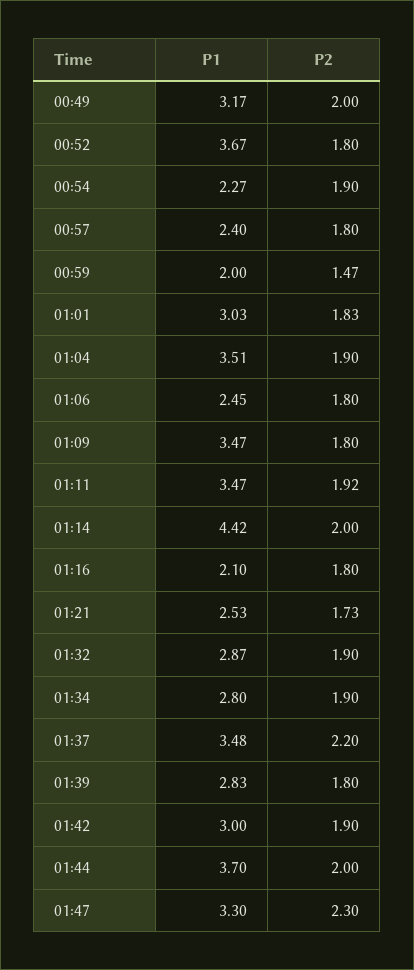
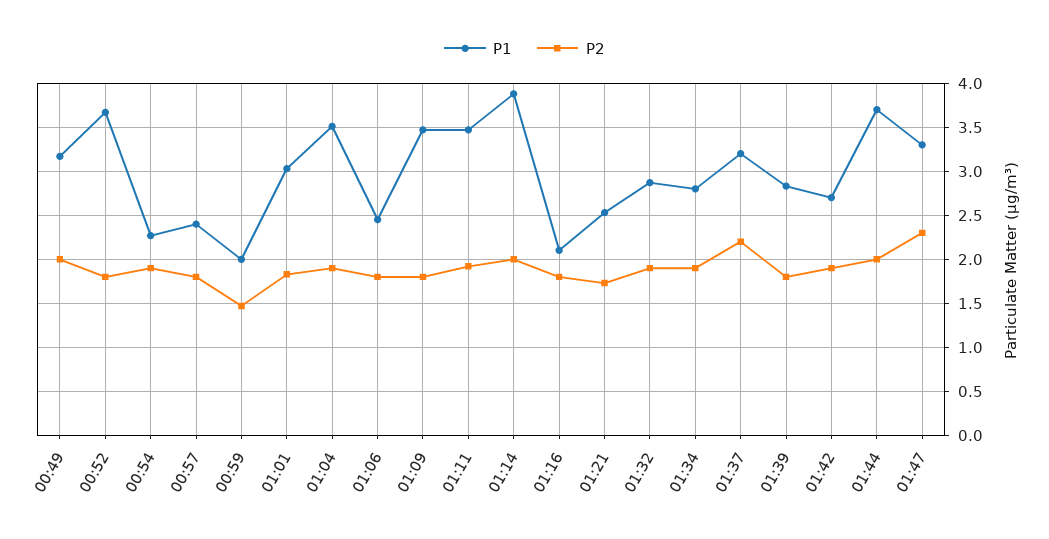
P1, 01:14: 4.42 -> 3.9
P1, 01:37: 3.48 -> 3.2
P1, 01:42: 3 -> 2.7

